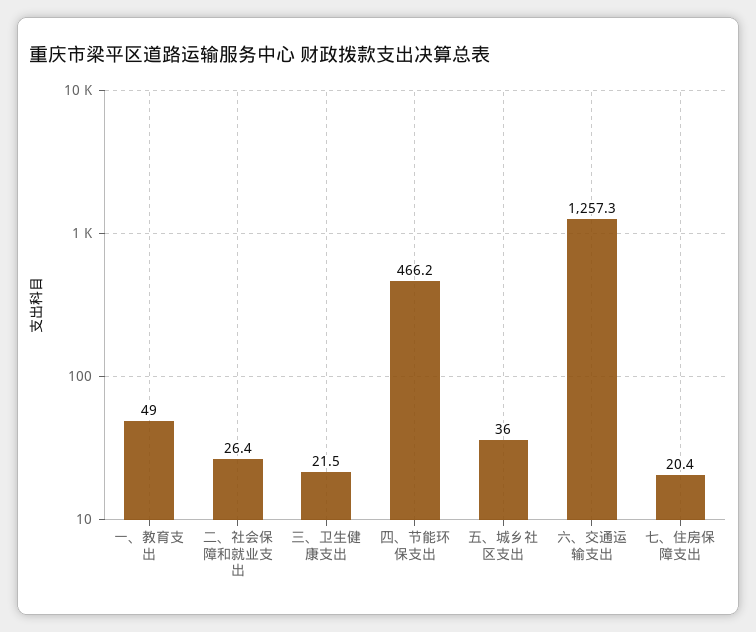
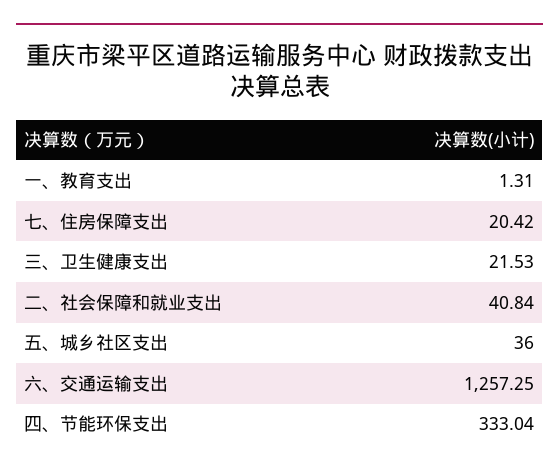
一、教育支出: 49 -> 1.31
二、社会保障和就业支出: 26.4 -> 40.84
四、节能环保支出: 466.2 -> 333.04

